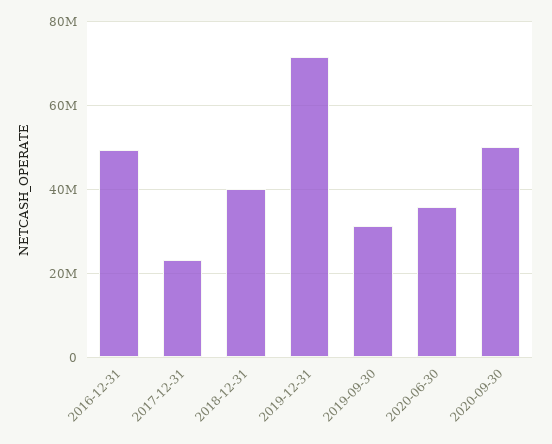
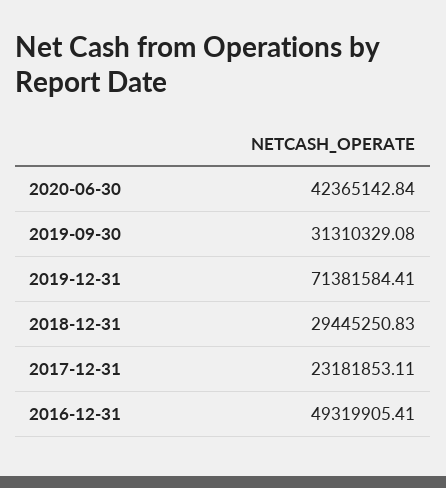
2018-12-31: 40000000 -> 29445250.83
2020-06-30: 36000000 -> 42365142.84
2020-09-30: 50000000 -> none

